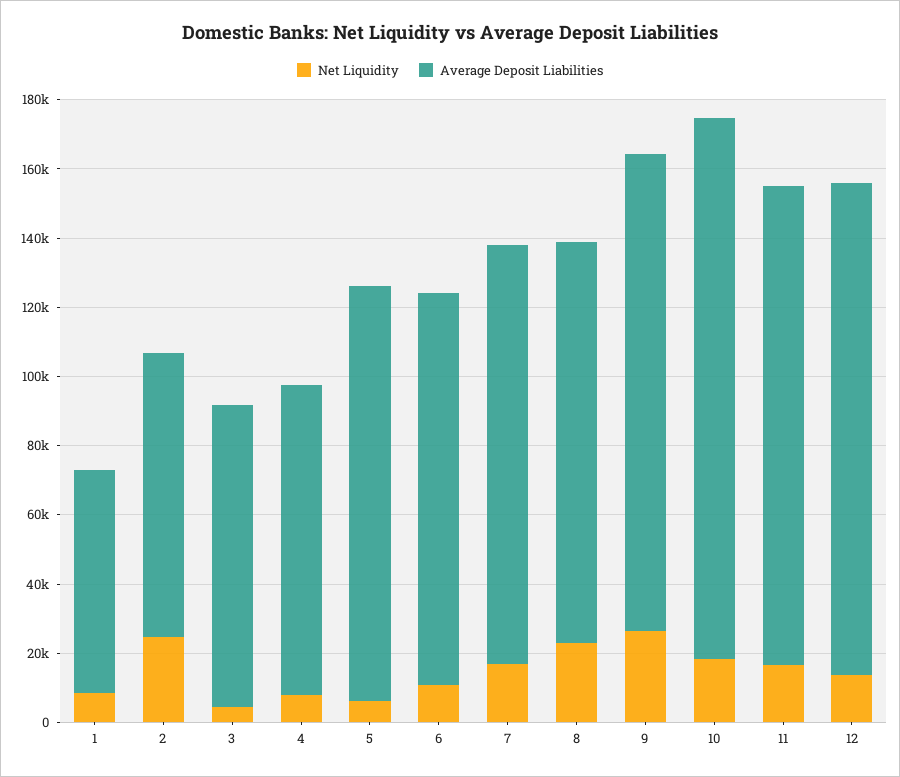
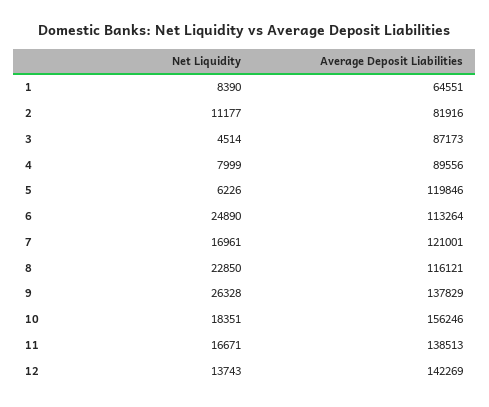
Net Liquidity, 2: 25000 -> 11177
Net Liquidity, 6: 10000 -> 24890

